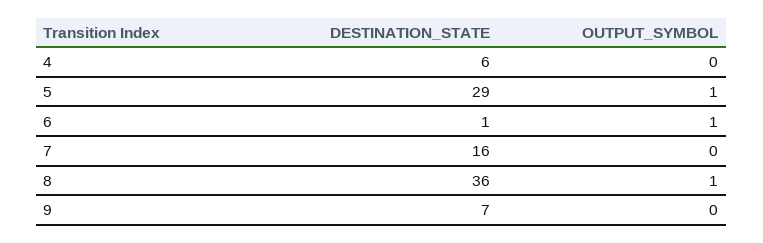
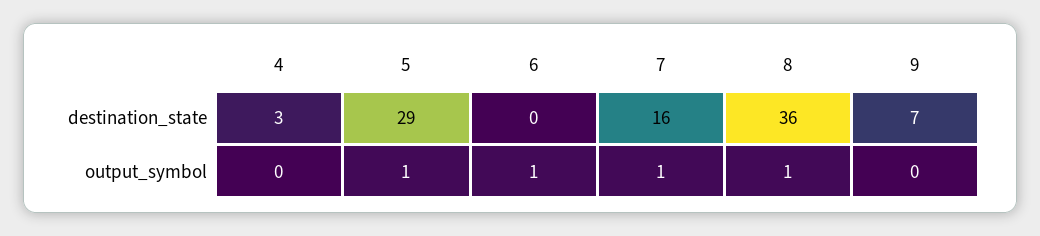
DESTINATION_STATE, 4: 6 -> 3
DESTINATION_STATE, 6: 1 -> 0
OUTPUT_SYMBOL, 7: 0 -> 1

